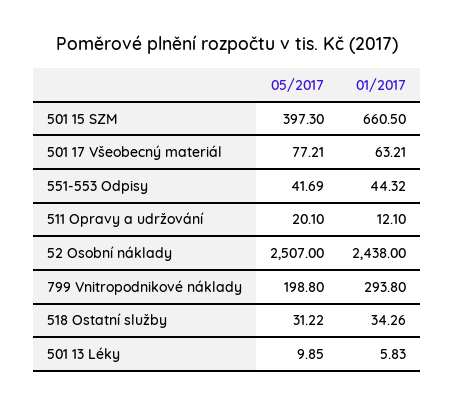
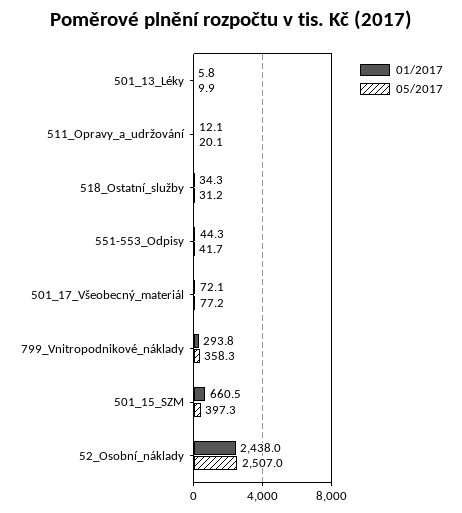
01/2017, 501 17 Všeobecný materiál: 63.21 -> 72.1
05/2017, 799 Vnitropodnikové náklady: 198.8 -> 358.3

